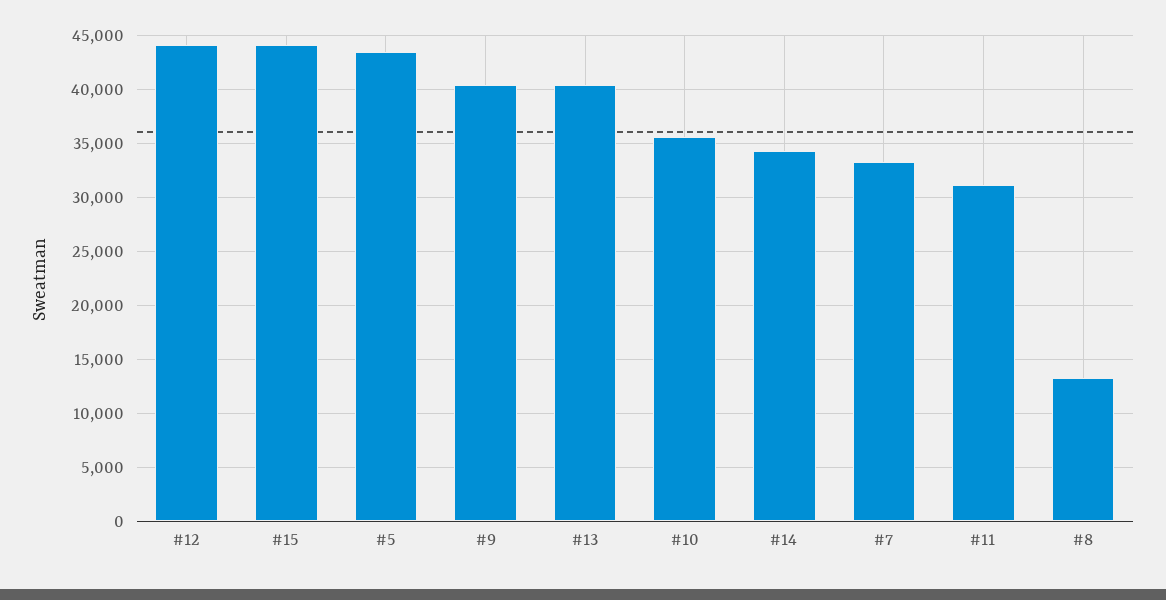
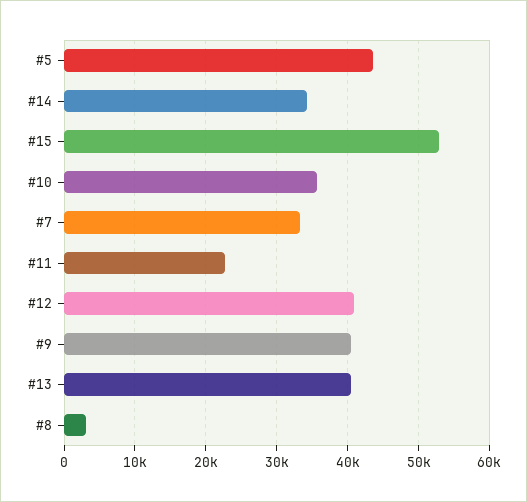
#12: 44000 -> 41000
#15: 44000 -> 53000
#11: 31000 -> 23000
#8: 13000 -> 3000

